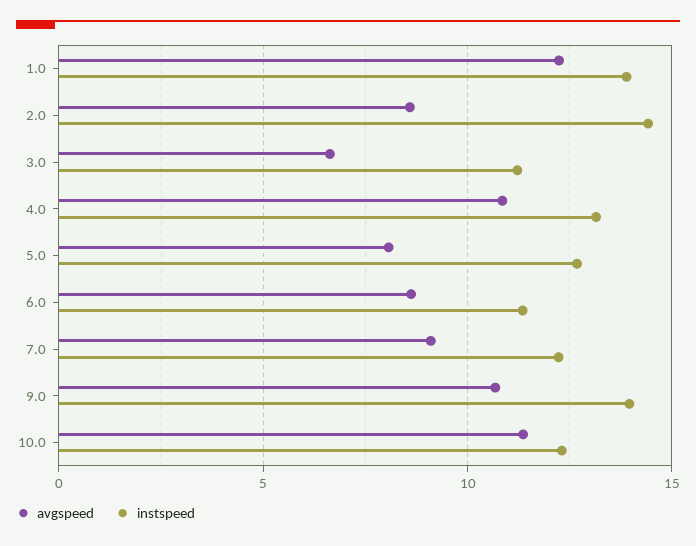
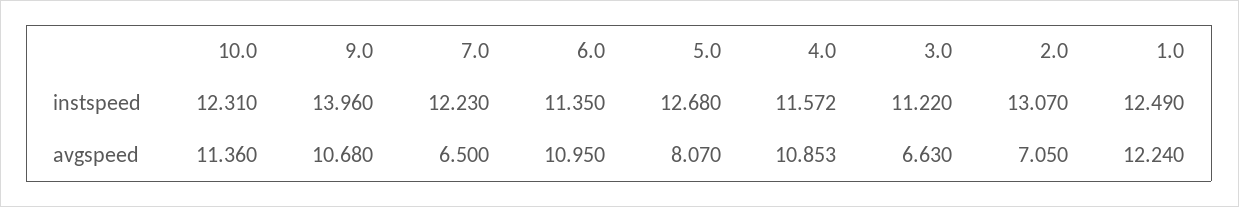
instspeed, 1.0: 14 -> 12.49
avgspeed, 2.0: 8.5 -> 7.05
instspeed, 2.0: 14.5 -> 13.07
instspeed, 4.0: 13 -> 11.572
avgspeed, 6.0: 8.5 -> 10.95
avgspeed, 7.0: 9 -> 6.5

